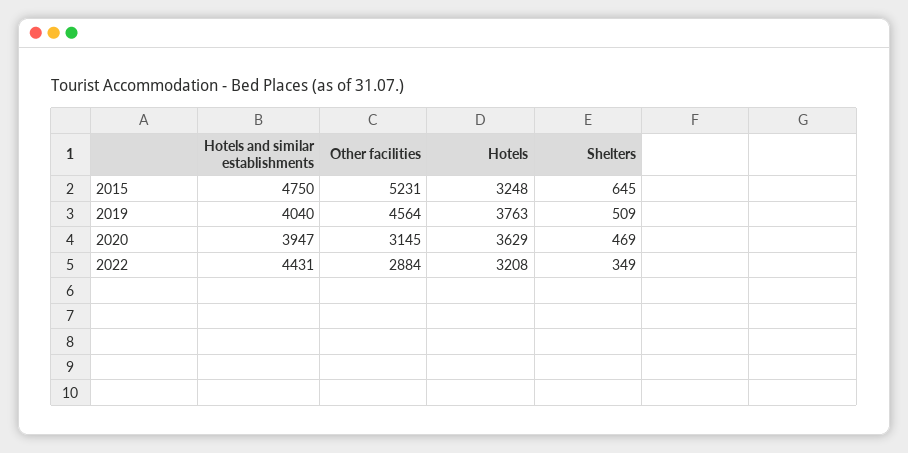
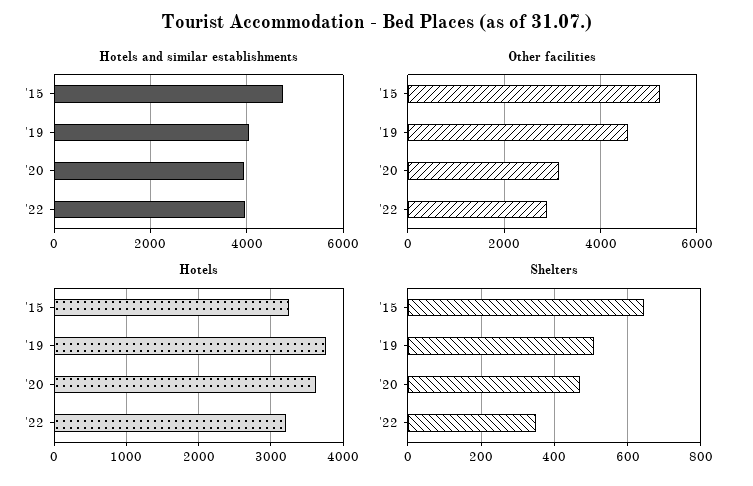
Hotels and similar establishments, 2022: 4431 -> 4000

